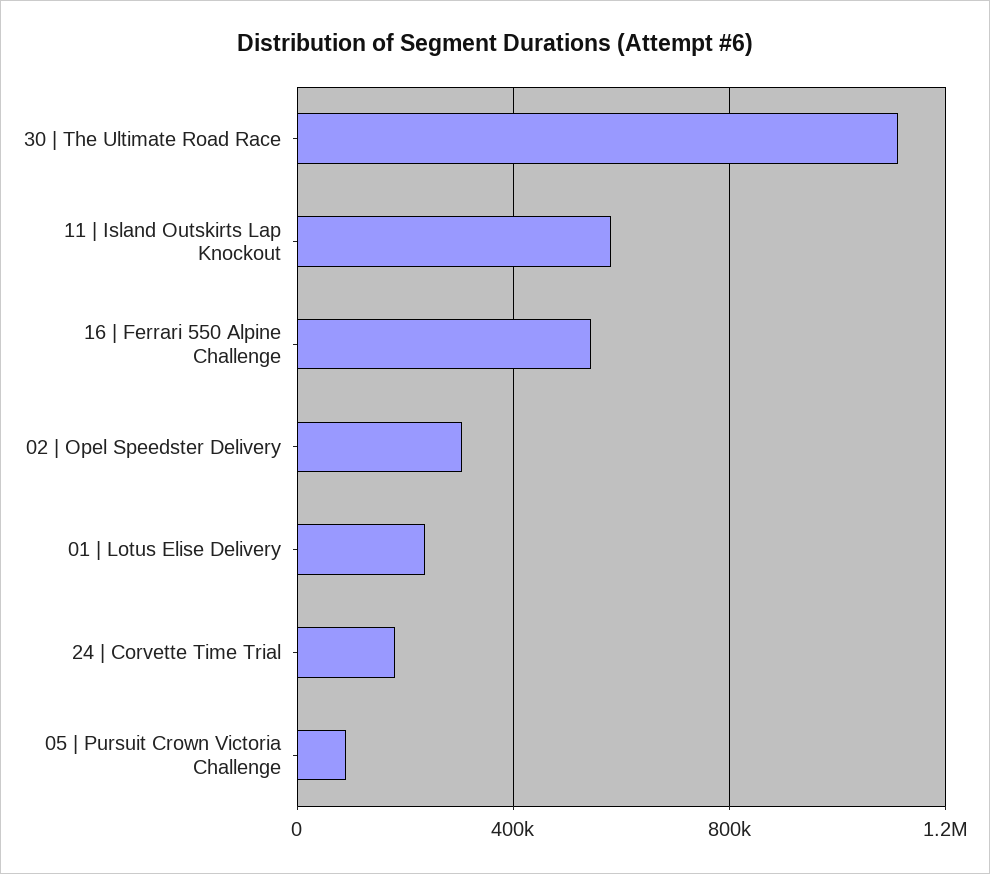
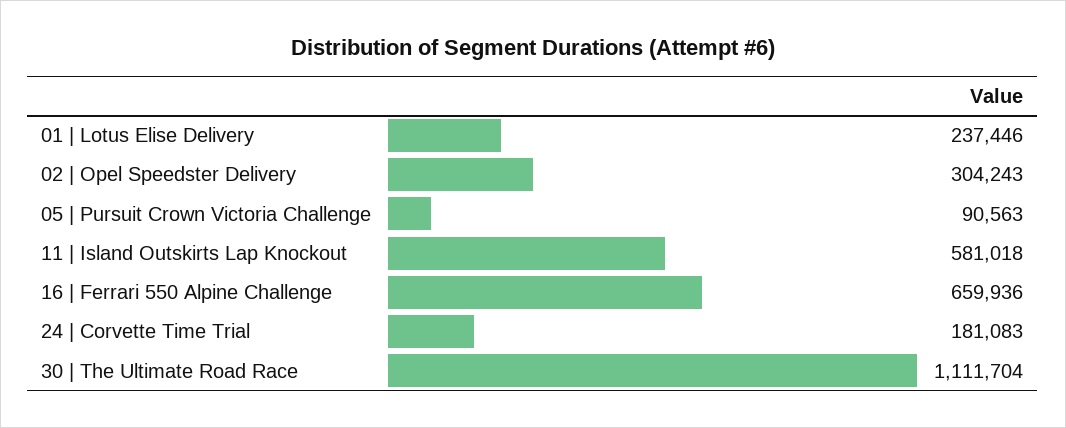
16 | Ferrari 550 Alpine Challenge: 550000 -> 659936

